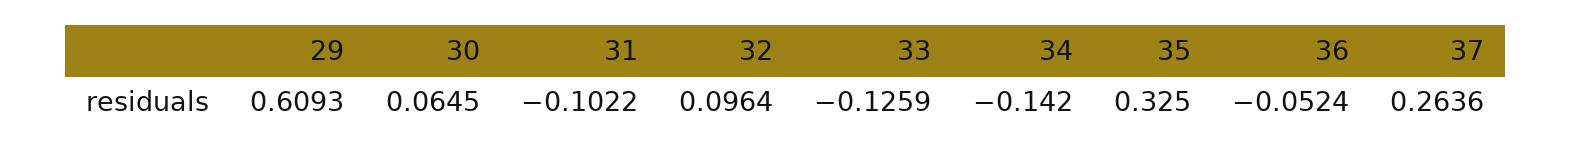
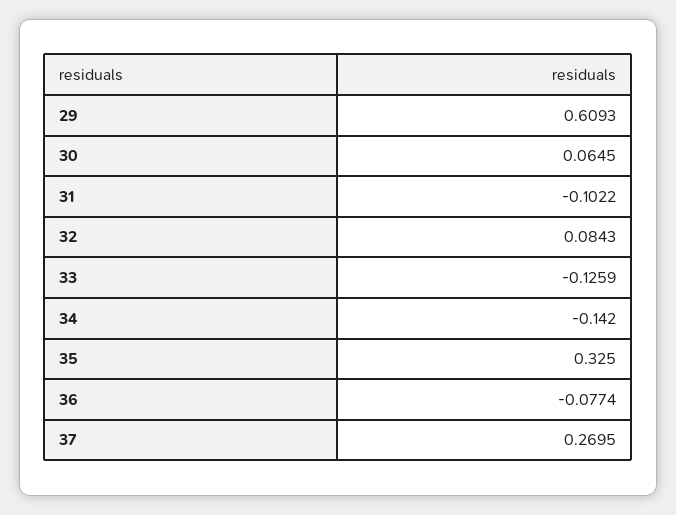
32: 0.0964 -> 0.0843
36: -0.0524 -> -0.0774
37: 0.2636 -> 0.2695

